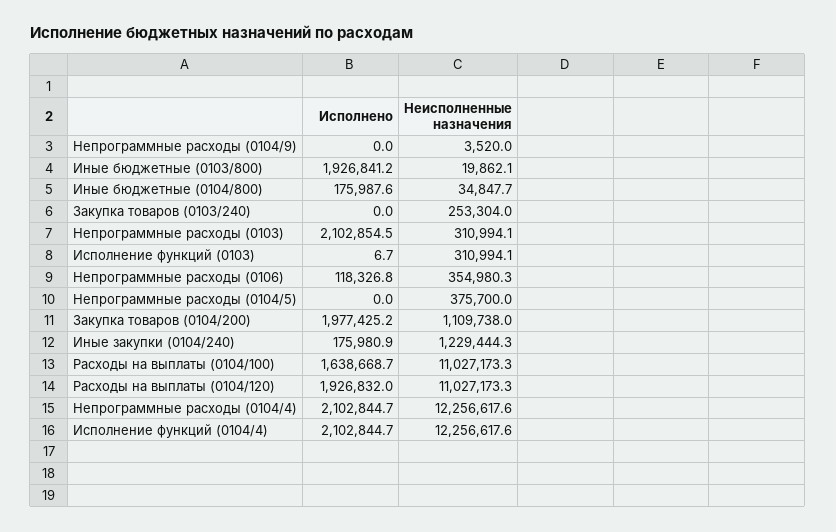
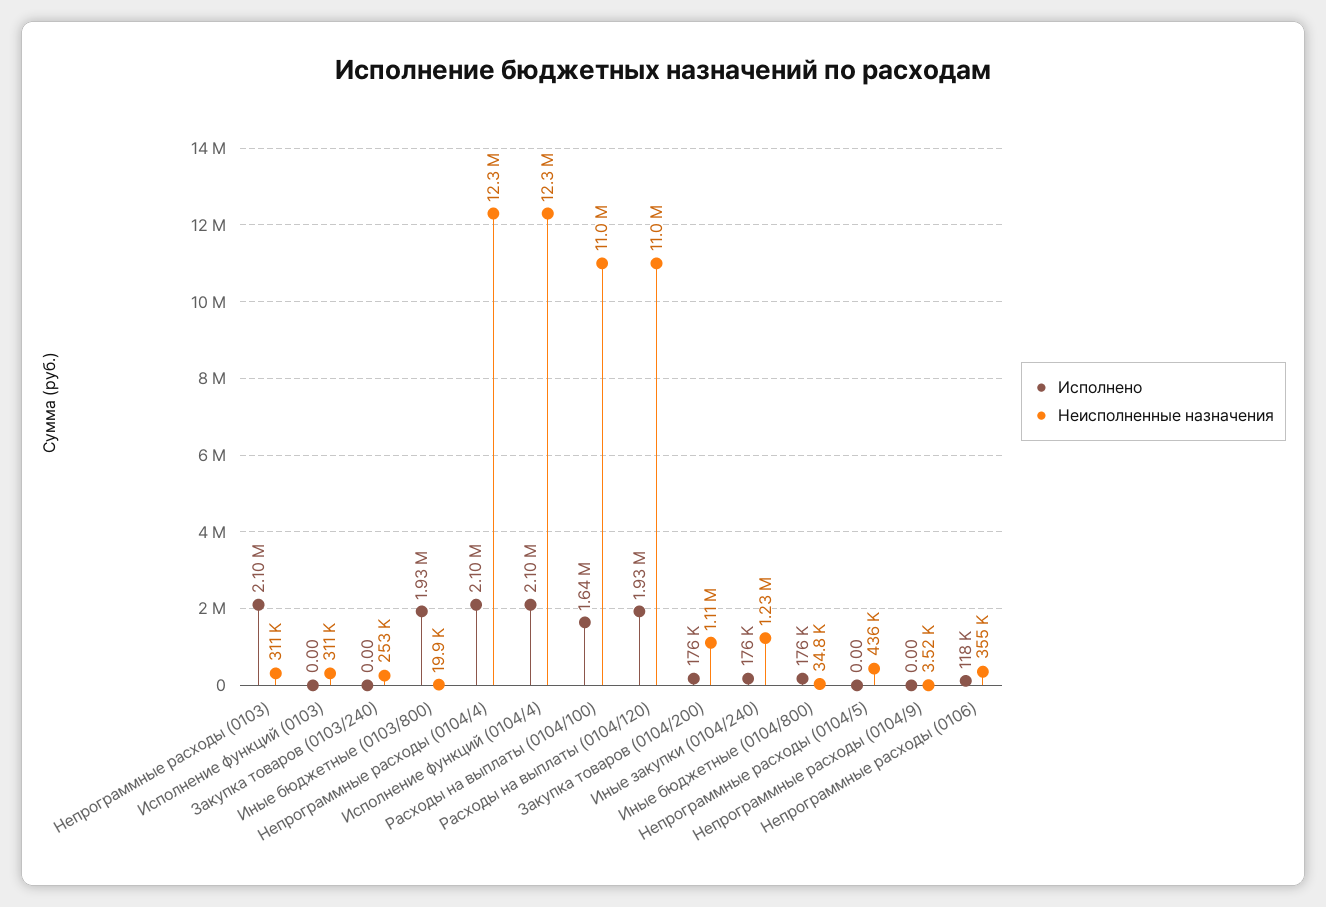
Исполнено, Исполнение функций (0103): 6.7 -> 0
Неисполненные назначения, Непрограммные расходы (0104/5): 375700 -> 436000
Исполнено, Закупка товаров (0104/200): 1977425.2 -> 176000

